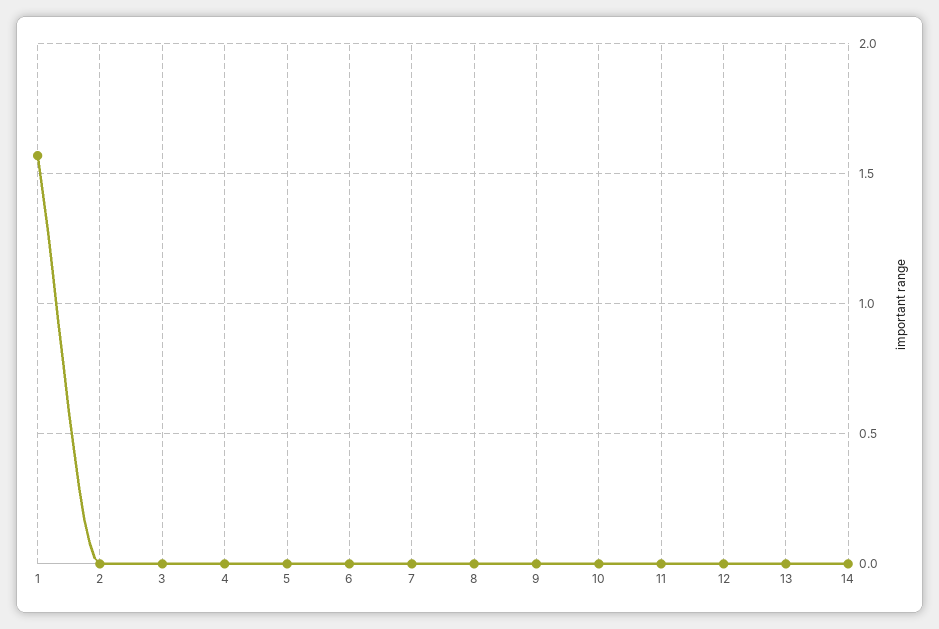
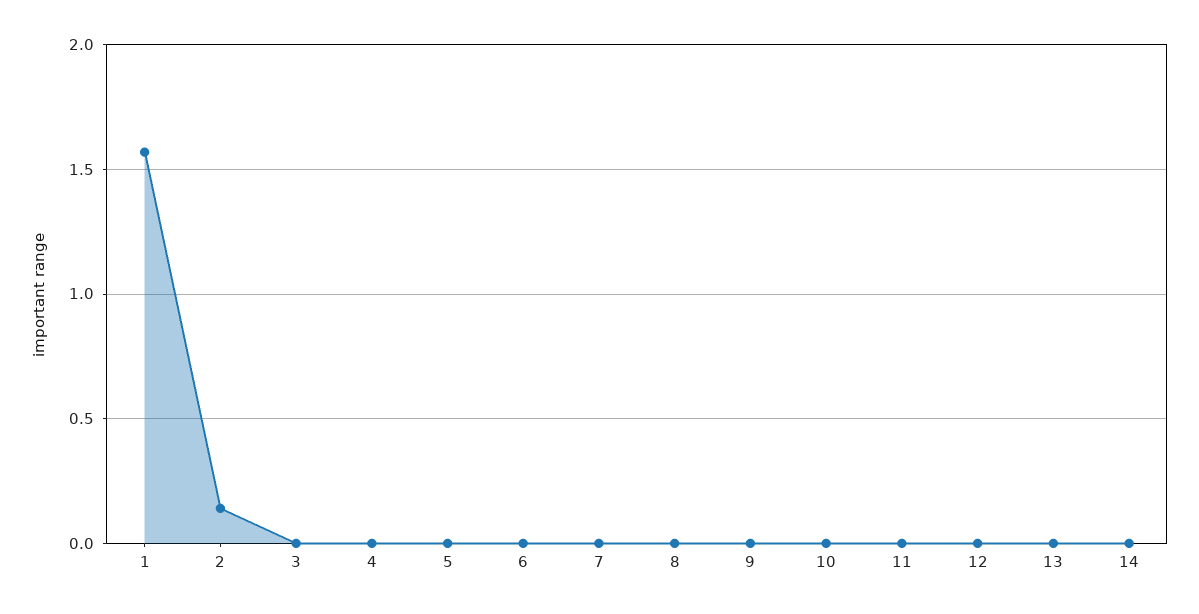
2: 0 -> 0.15

